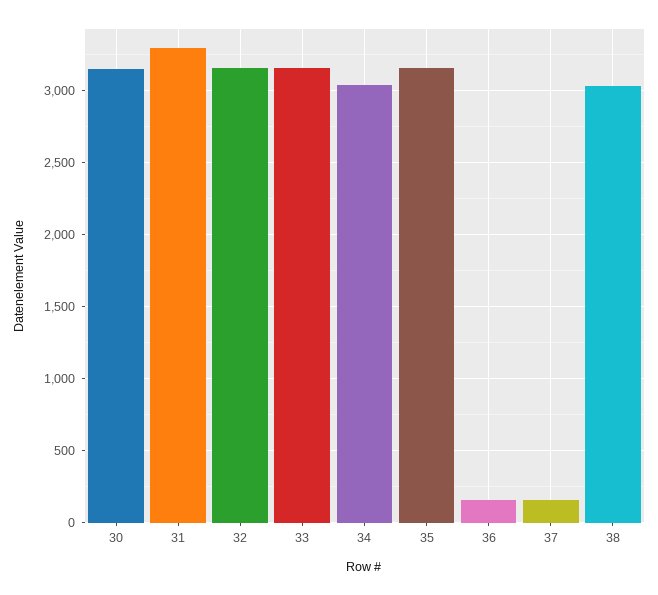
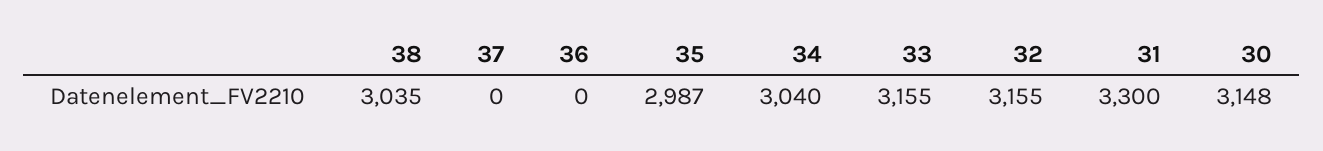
35: 3150 -> 2987
36: 150 -> 0
37: 150 -> 0

